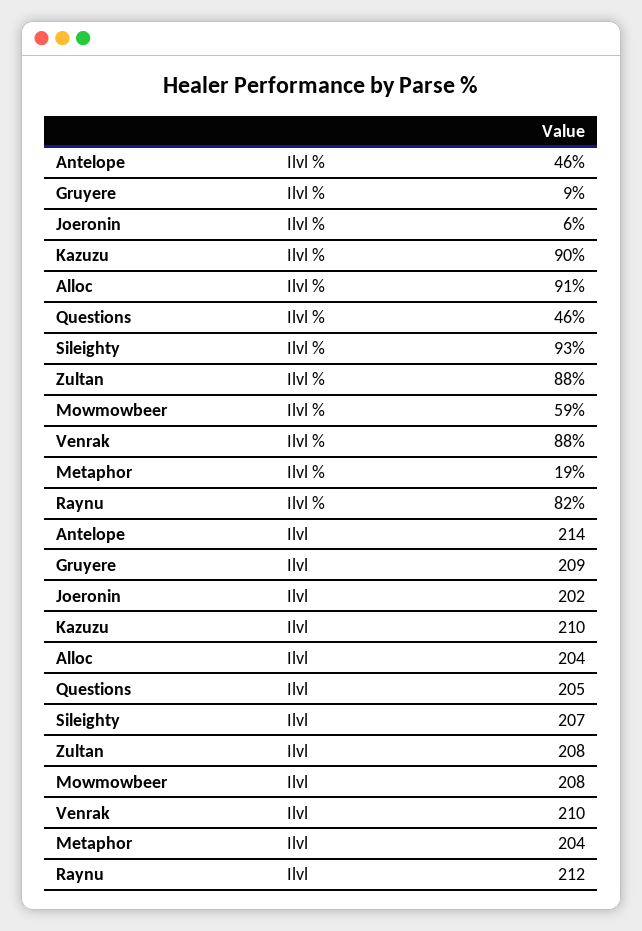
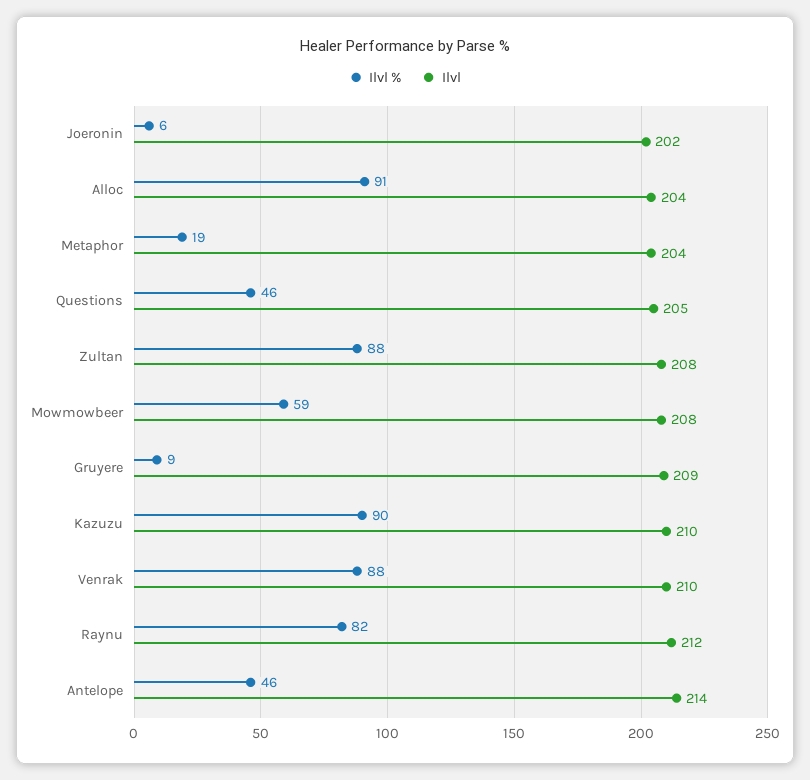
Ilvl %, Sileighty: 93 -> none
Ilvl, Sileighty: 207 -> none

